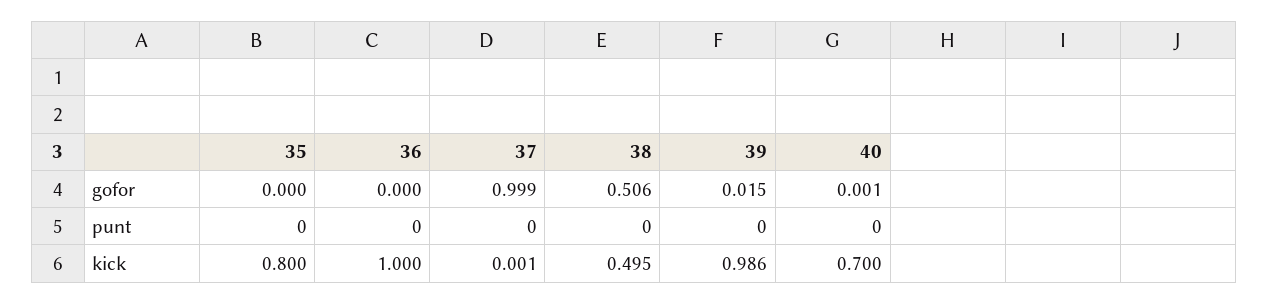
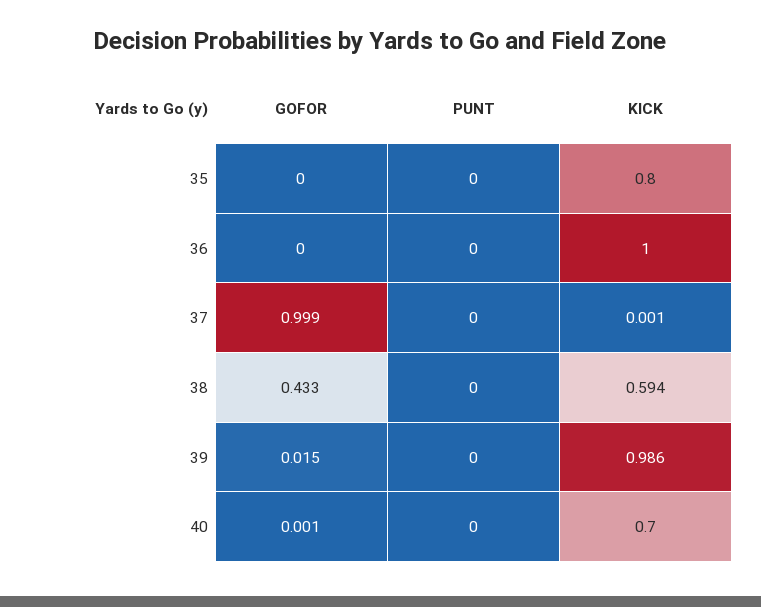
38, gofor: 0.506 -> 0.433
38, kick: 0.495 -> 0.594

